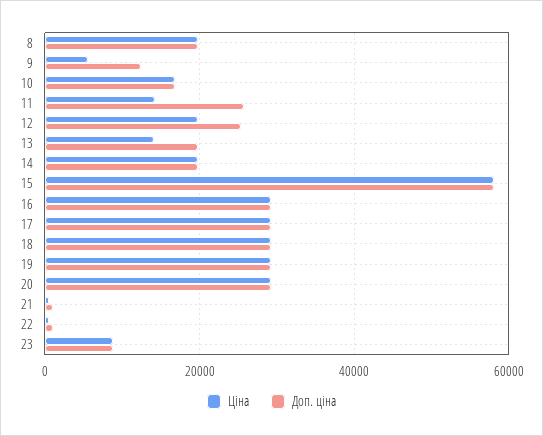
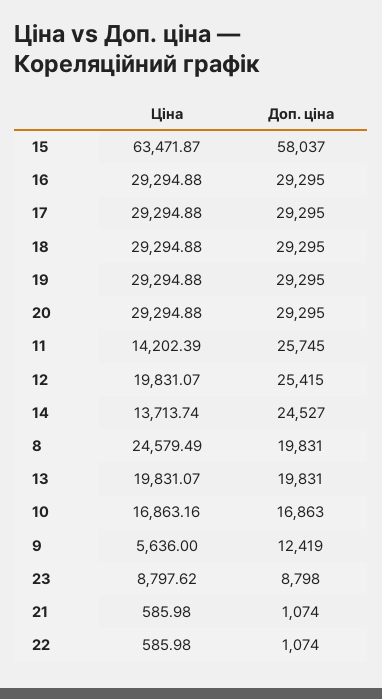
Ціна, 8: 20000 -> 24579.49
Ціна, 13: 14000 -> 19831.07
Ціна, 14: 20000 -> 13713.74
Доп. ціна, 14: 20000 -> 24527
Ціна, 15: 58000 -> 63471.87

